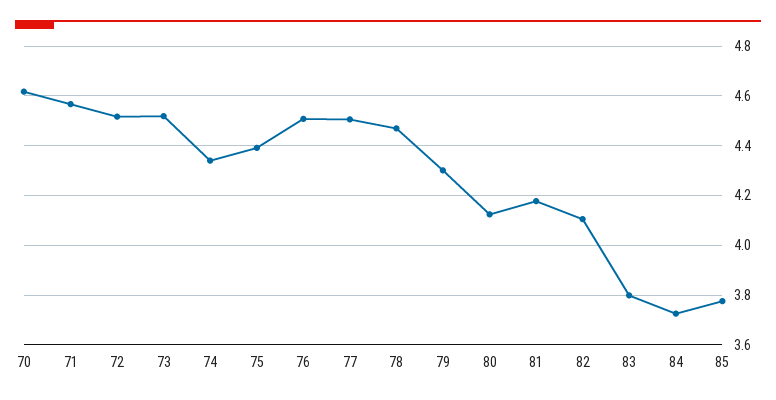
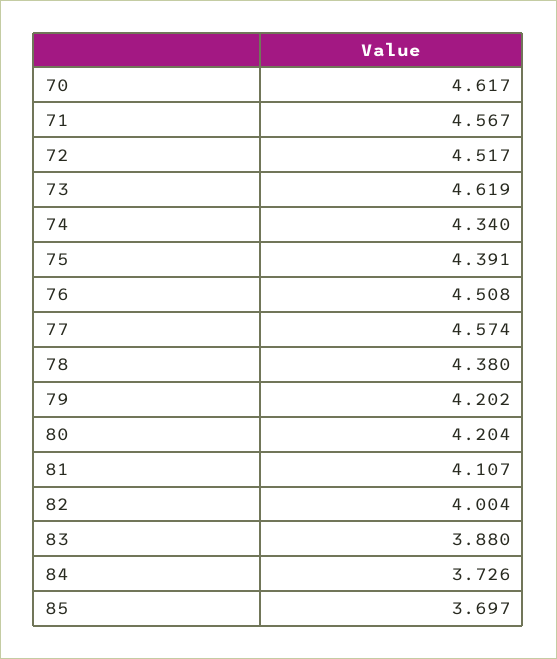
73: 4.525 -> 4.619
77: 4.5 -> 4.574
78: 4.475 -> 4.38
79: 4.3 -> 4.202
80: 4.125 -> 4.204
81: 4.175 -> 4.107
82: 4.1 -> 4.004
83: 3.8 -> 3.88
85: 3.775 -> 3.697

